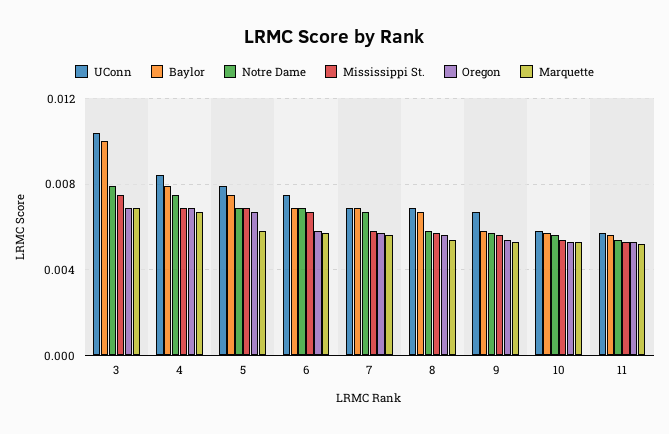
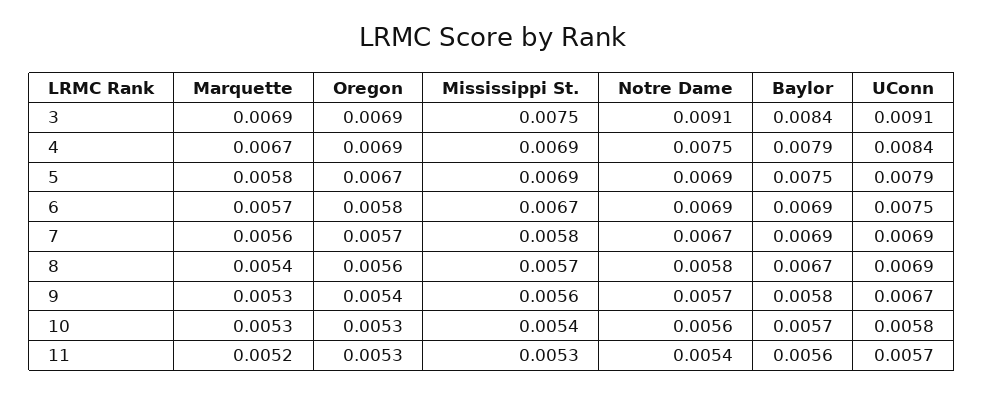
UConn, 3: 0.0105 -> 0.0091
Baylor, 3: 0.01 -> 0.0084
Notre Dame, 3: 0.008 -> 0.0091

